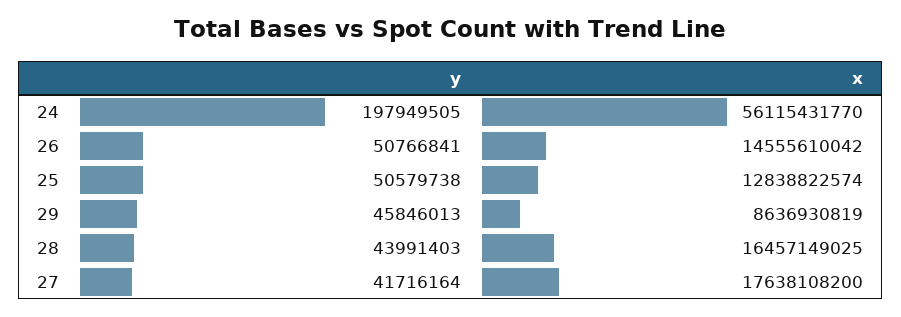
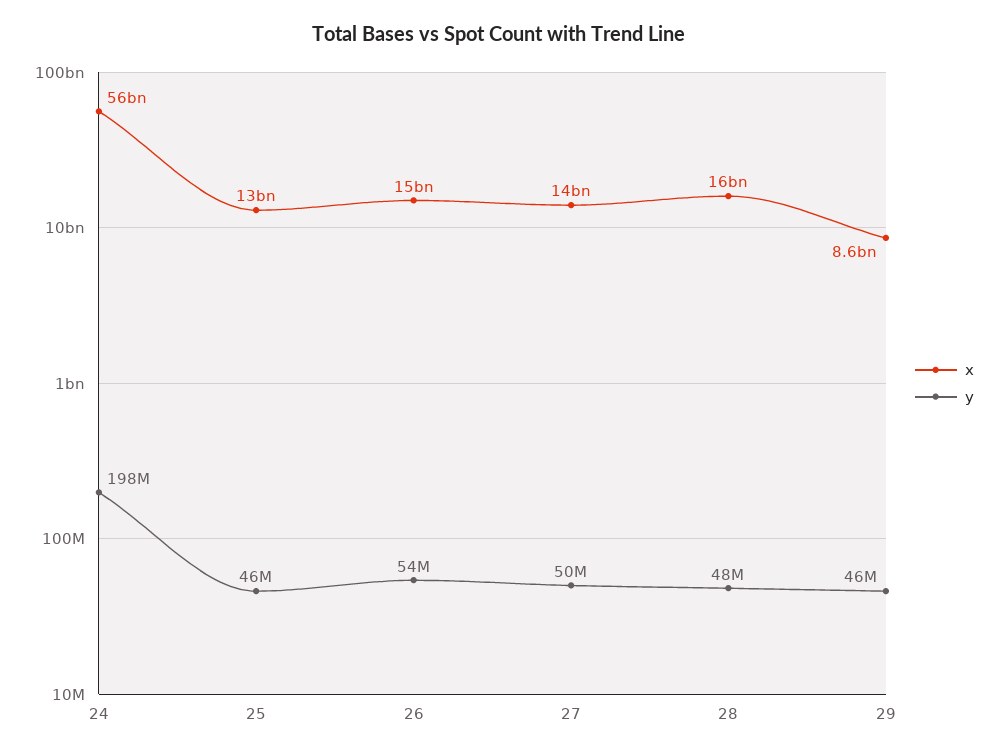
y, 26: 50766841 -> 54000000
y, 25: 50579738 -> 46000000
y, 28: 43991403 -> 48000000
y, 27: 41716164 -> 50000000
x, 27: 17638108200 -> 14000000000

